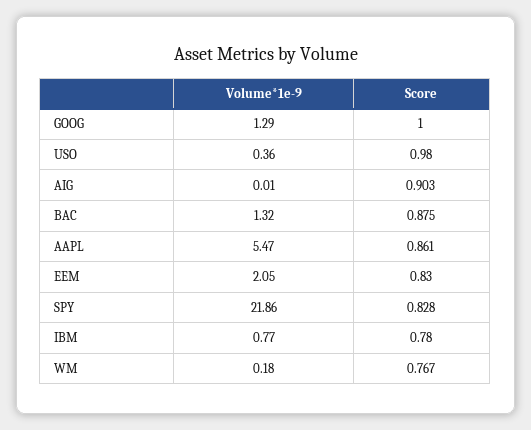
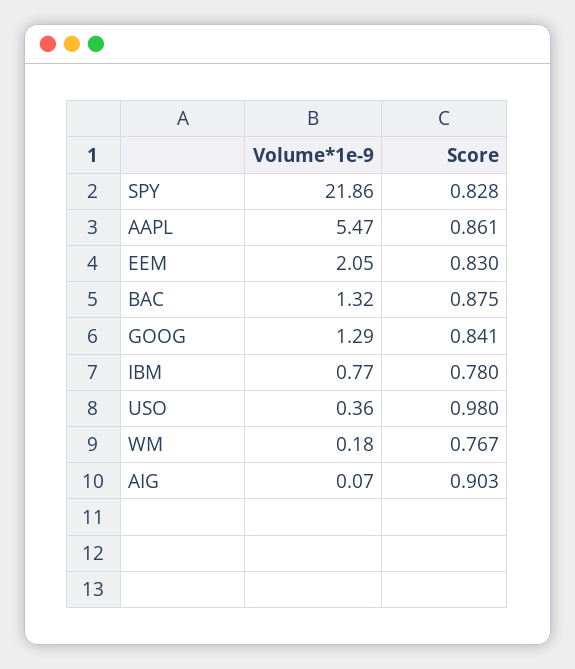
Score, GOOG: 1 -> 0.841
Volume*1e-9, AIG: 0.01 -> 0.07

